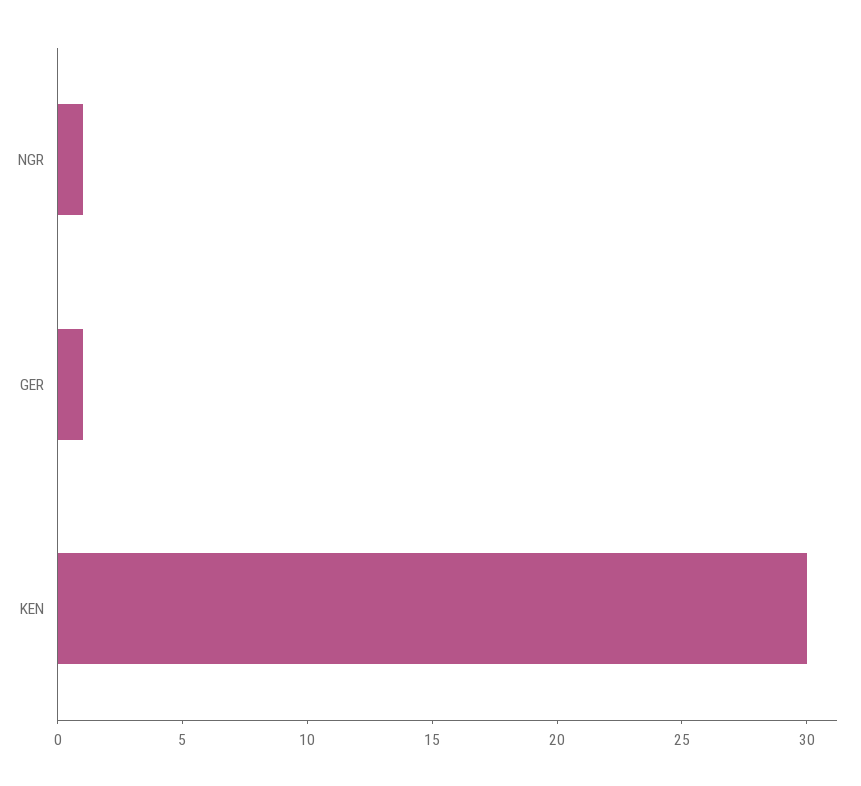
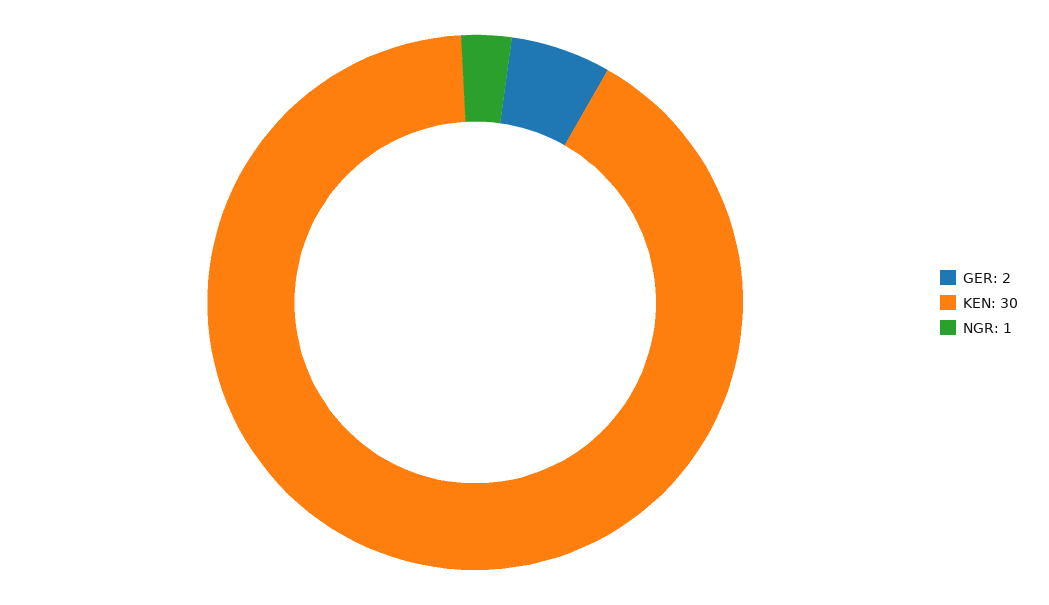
GER: 1 -> 2

